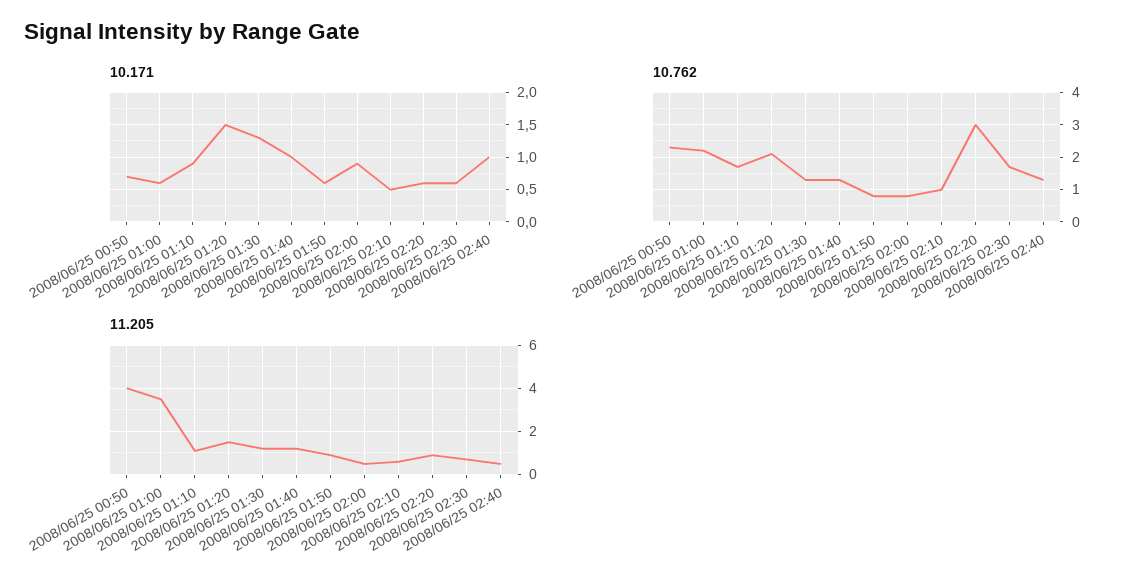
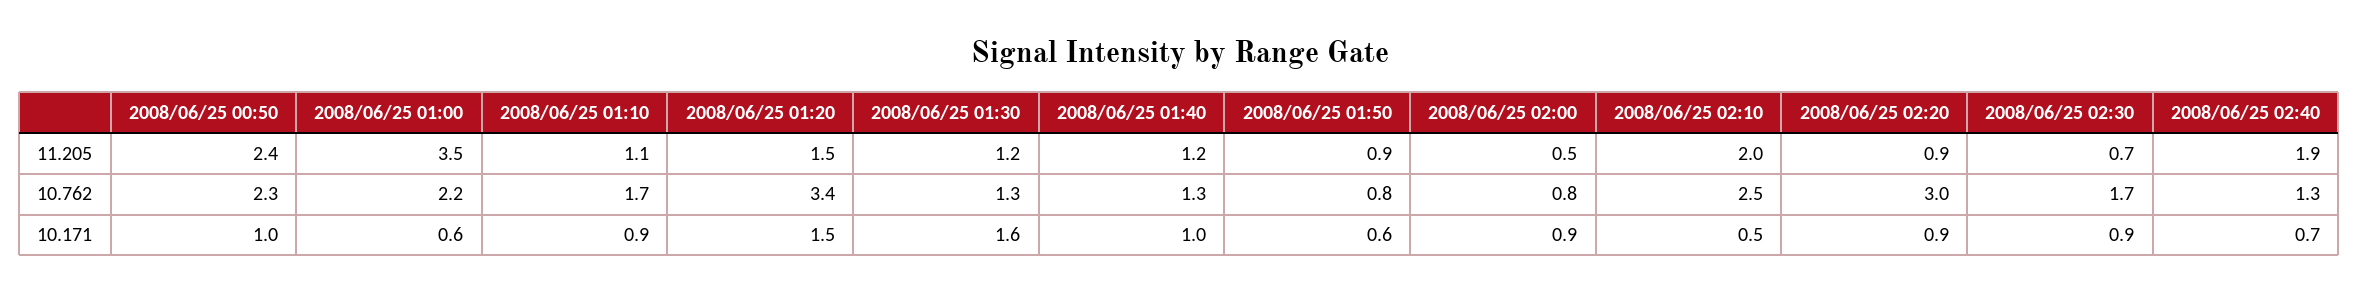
10.171, 2008/06/25 00:50: 0.7 -> 1
10.171, 2008/06/25 01:30: 1.3 -> 1.6
10.171, 2008/06/25 02:20: 0.6 -> 0.9
10.171, 2008/06/25 02:30: 0.6 -> 0.9
10.171, 2008/06/25 02:40: 1 -> 0.7
10.762, 2008/06/25 01:20: 2 -> 3.4
10.762, 2008/06/25 02:10: 1 -> 2.5
11.205, 2008/06/25 00:50: 4 -> 2.4
11.205, 2008/06/25 02:10: 0.5 -> 2
11.205, 2008/06/25 02:40: 0.5 -> 1.9

